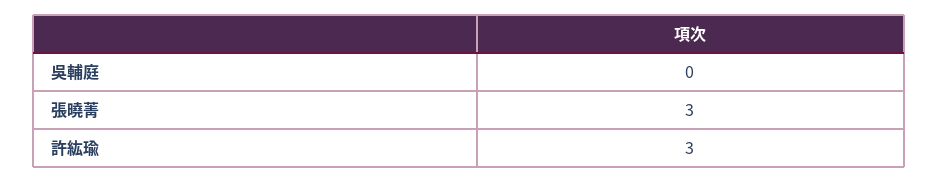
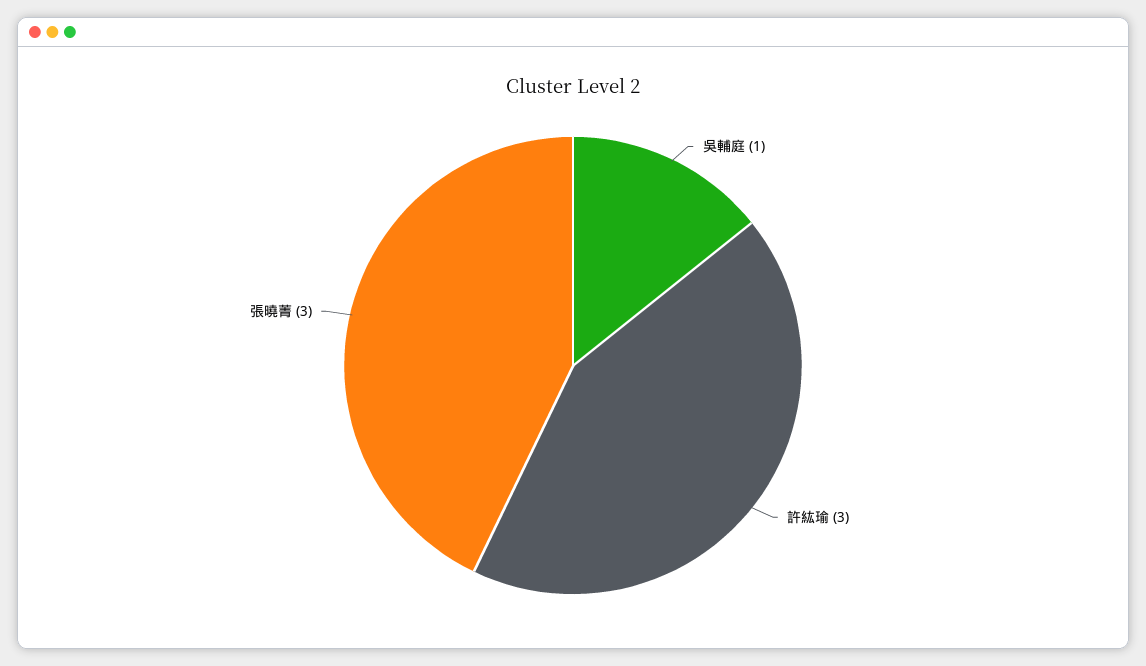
吳輔庭: 0 -> 1

